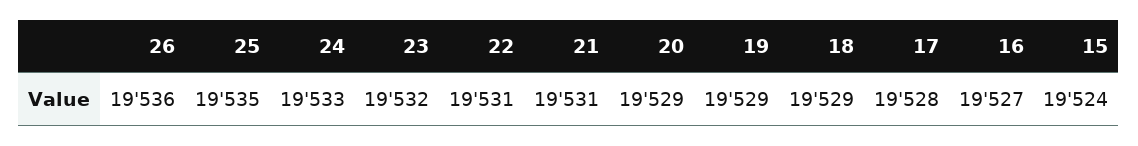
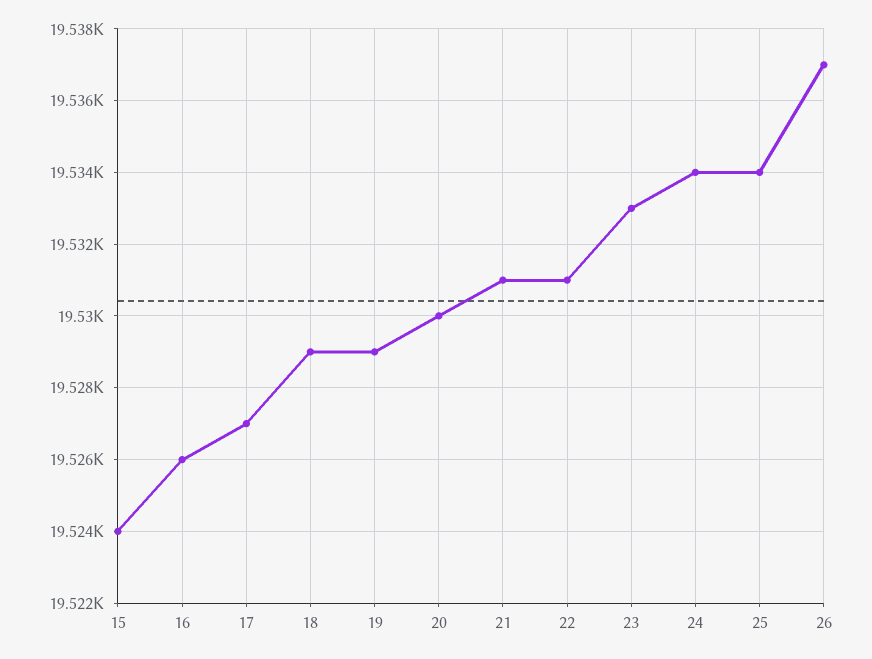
26: 19536 -> 19537
25: 19535 -> 19534
24: 19533 -> 19534
23: 19532 -> 19533
20: 19529 -> 19530
17: 19528 -> 19527
16: 19527 -> 19526

